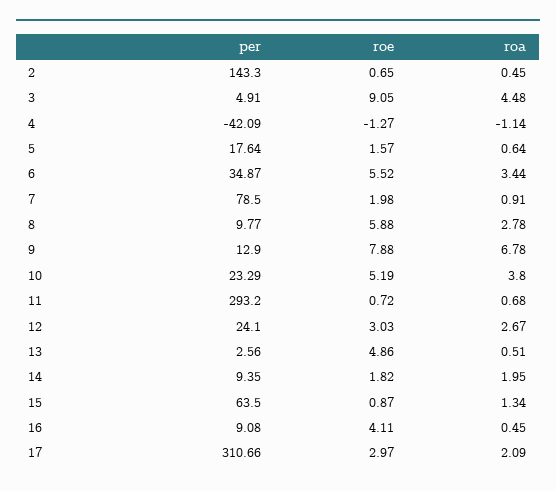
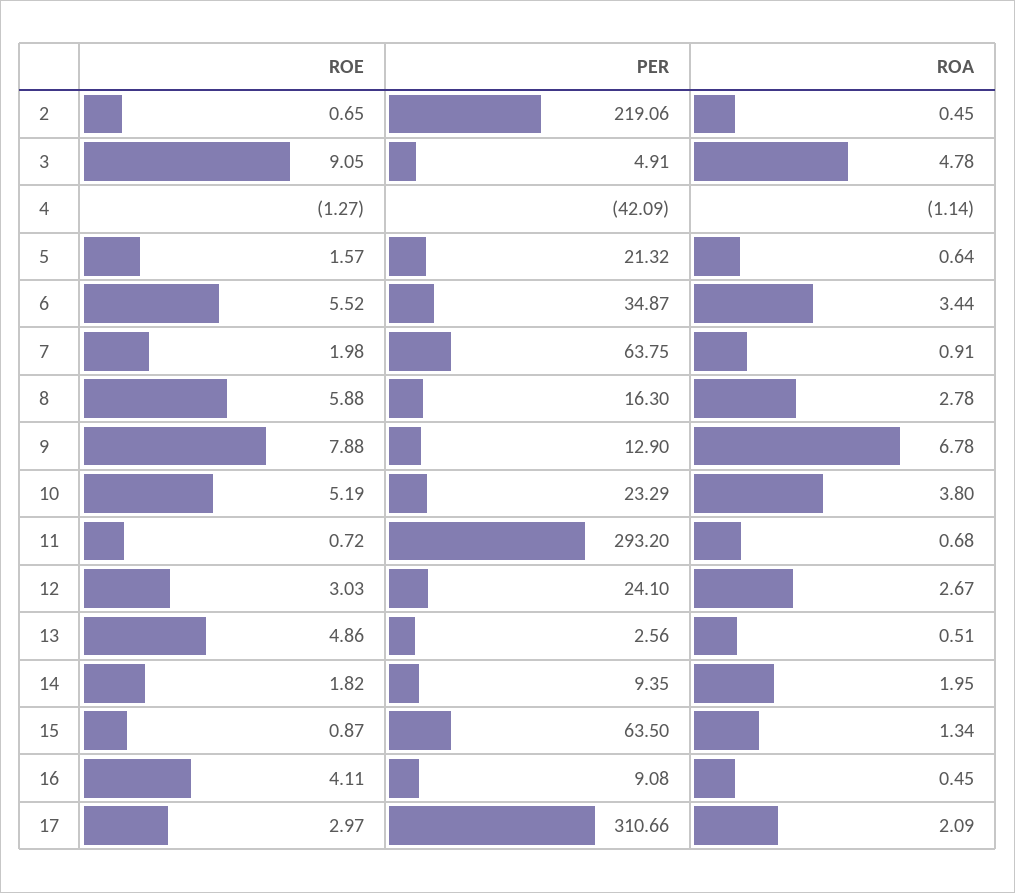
per, 2: 143.3 -> 219.06
roa, 3: 4.48 -> 4.78
per, 5: 17.64 -> 21.32
per, 7: 78.5 -> 63.75
per, 8: 9.77 -> 16.3

